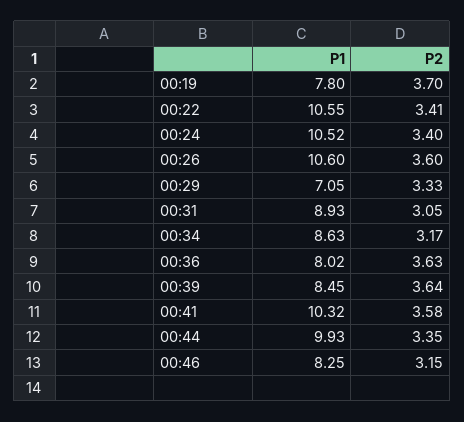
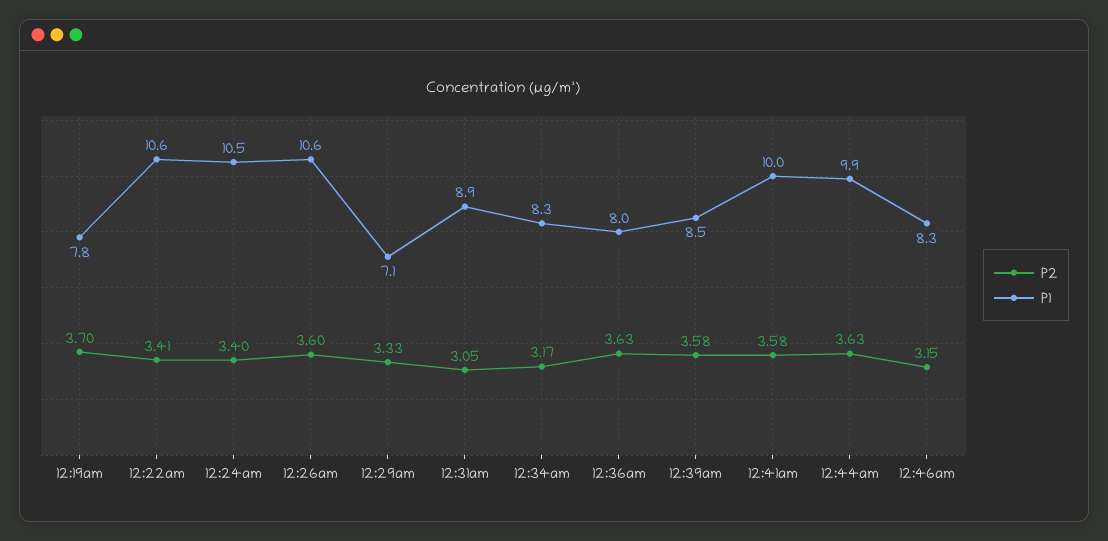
P1, 00:34: 8.63 -> 8.3
P2, 00:39: 3.64 -> 3.58
P1, 00:41: 10.32 -> 10
P2, 00:44: 3.35 -> 3.63

